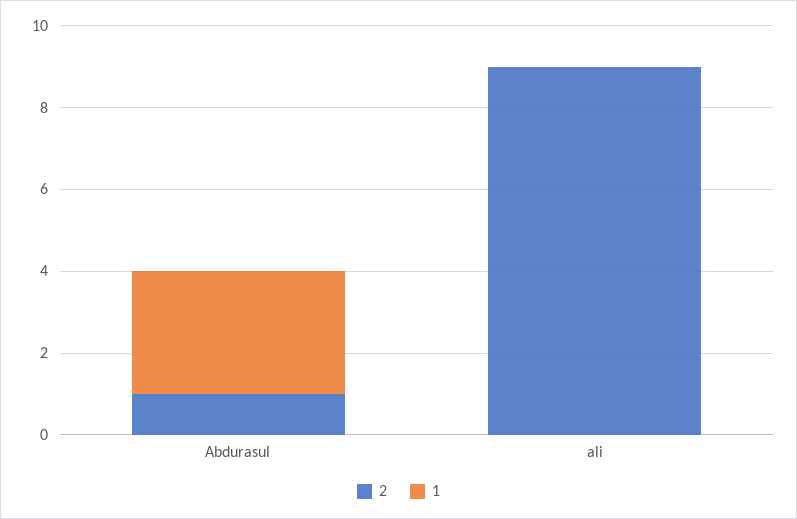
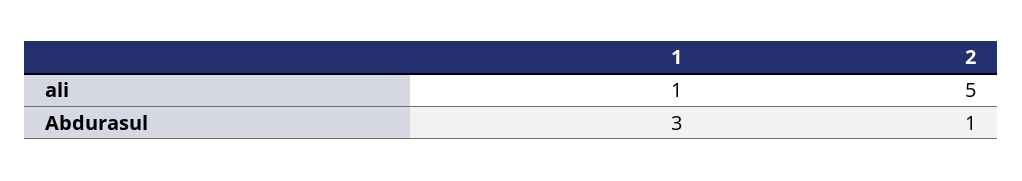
2, ali: 9 -> 5
1, ali: 0 -> 1

